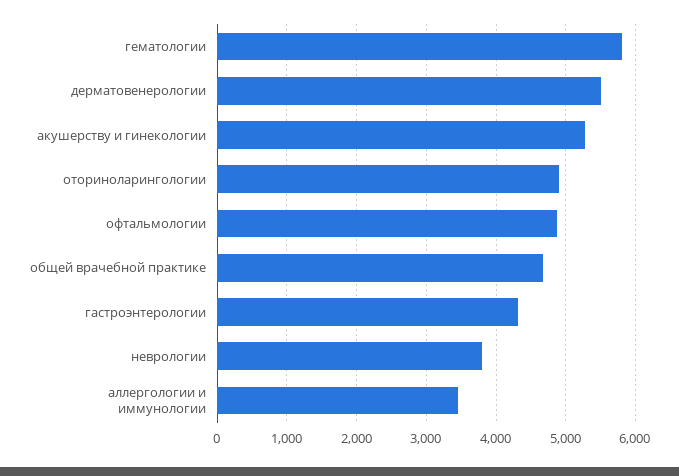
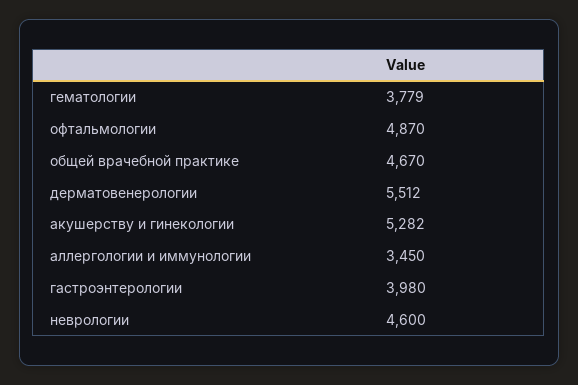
гематологии: 5800 -> 3779
оториноларингологии: 4900 -> none
гастроэнтерологии: 4300 -> 3980
неврологии: 3800 -> 4600

